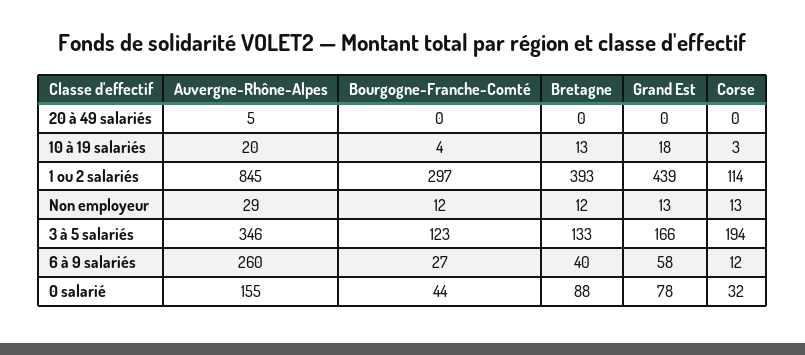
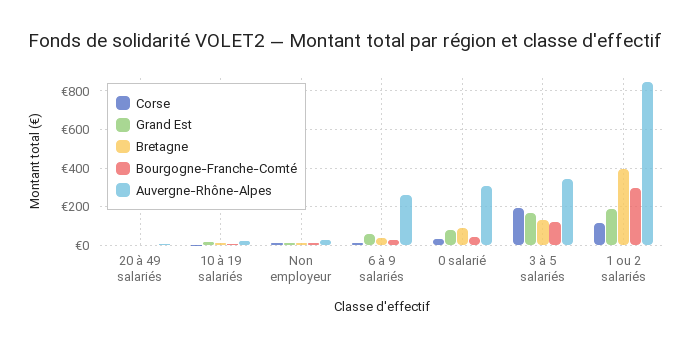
Grand Est, 1 ou 2 salariés: 439 -> 200
Auvergne-Rhône-Alpes, 0 salarié: 155 -> 300

